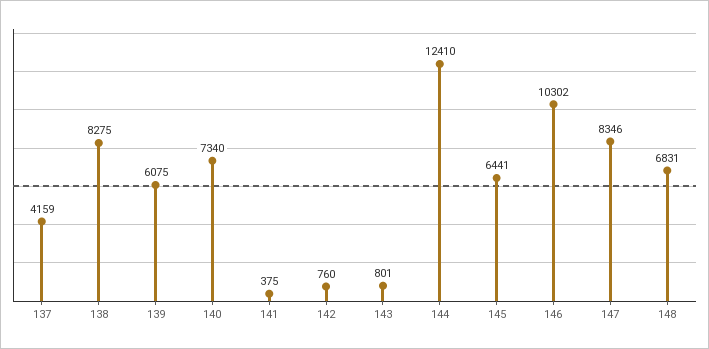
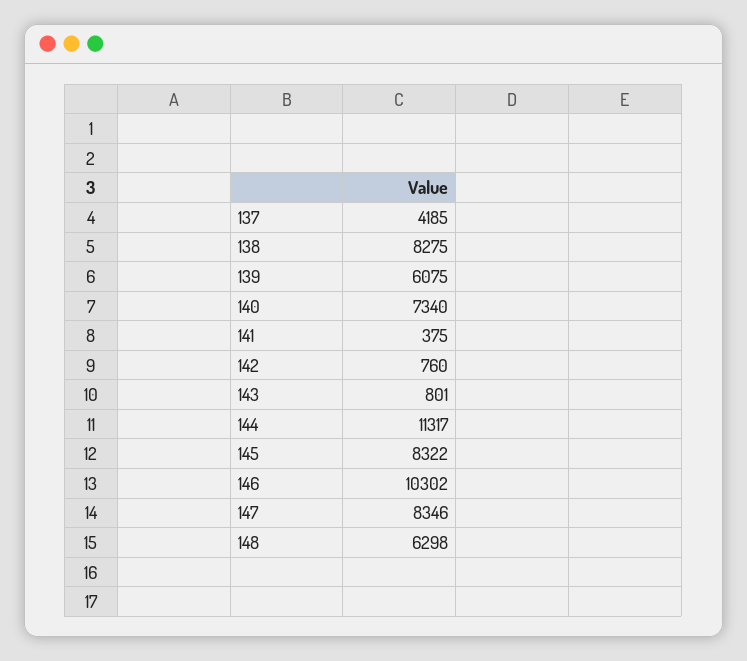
137: 4159 -> 4185
144: 12410 -> 11317
145: 6441 -> 8322
148: 6831 -> 6298

